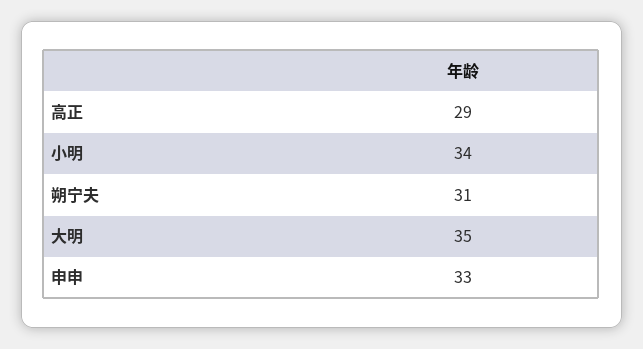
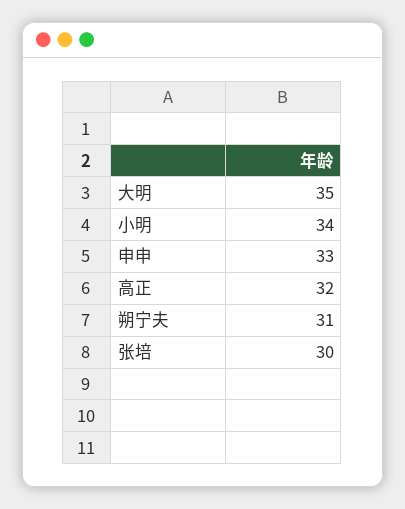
高正: 29 -> 32
张培: none -> 30

